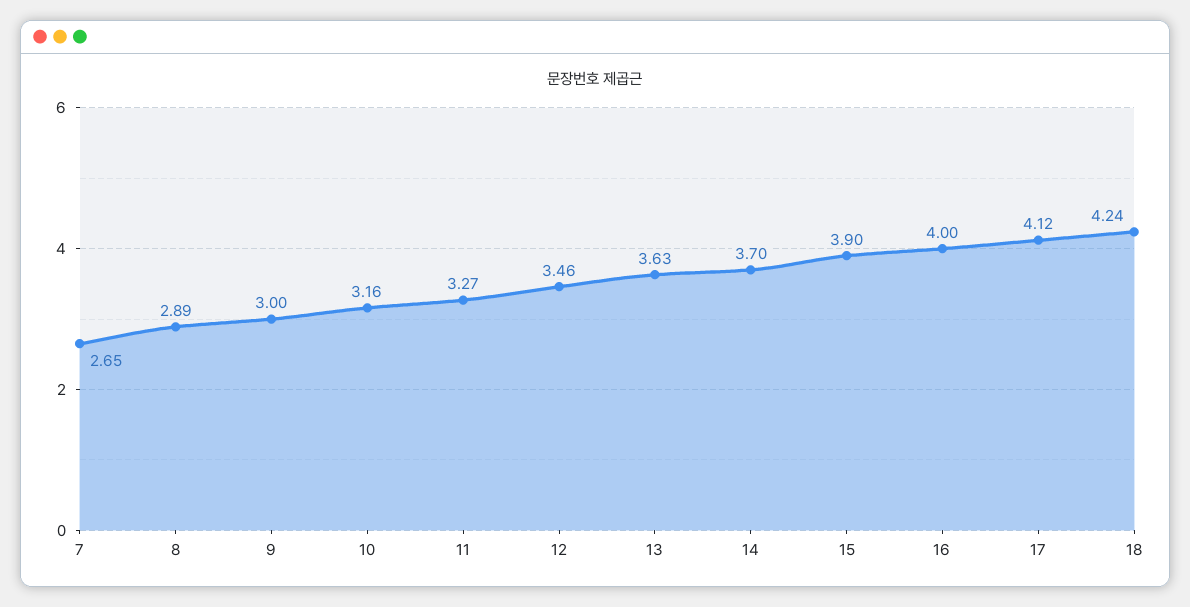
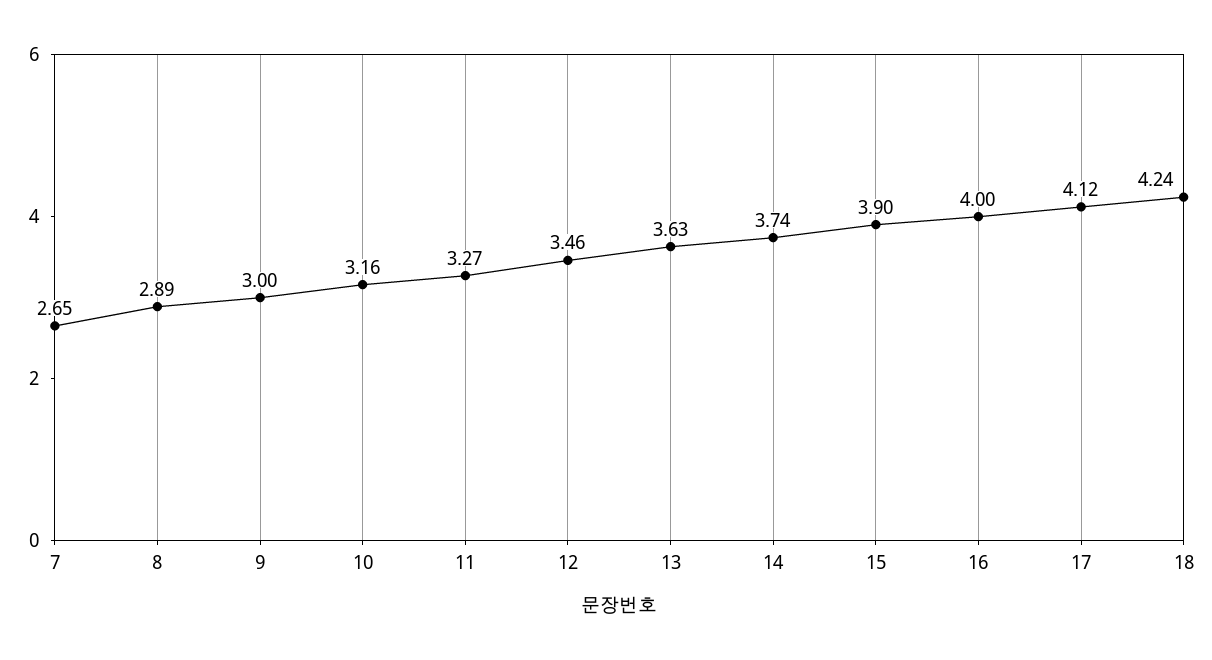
14: 3.7 -> 3.74

